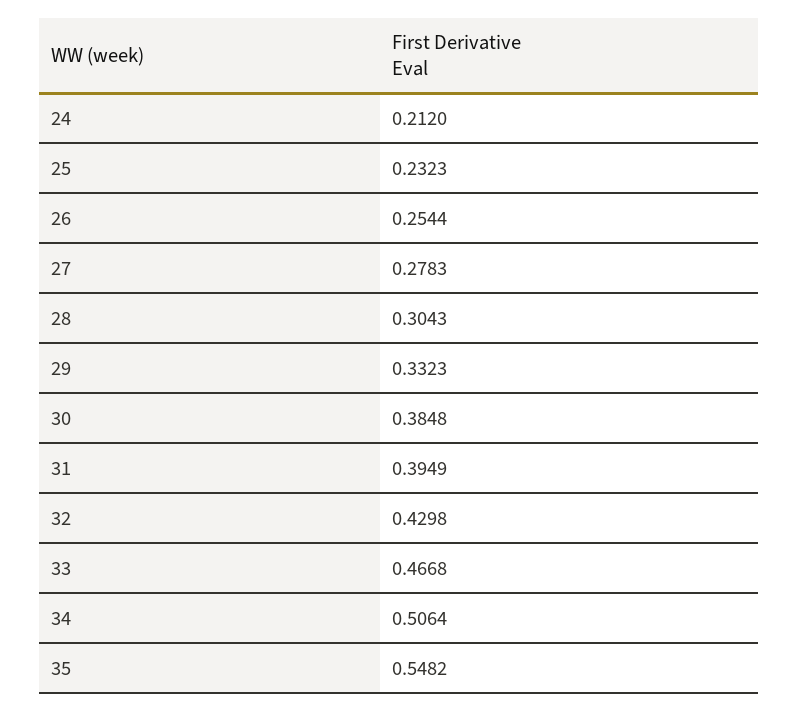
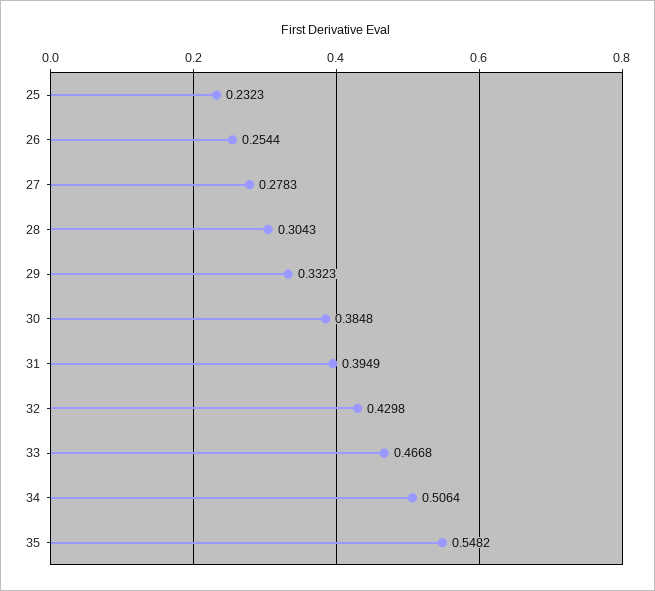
24: 0.212 -> none

